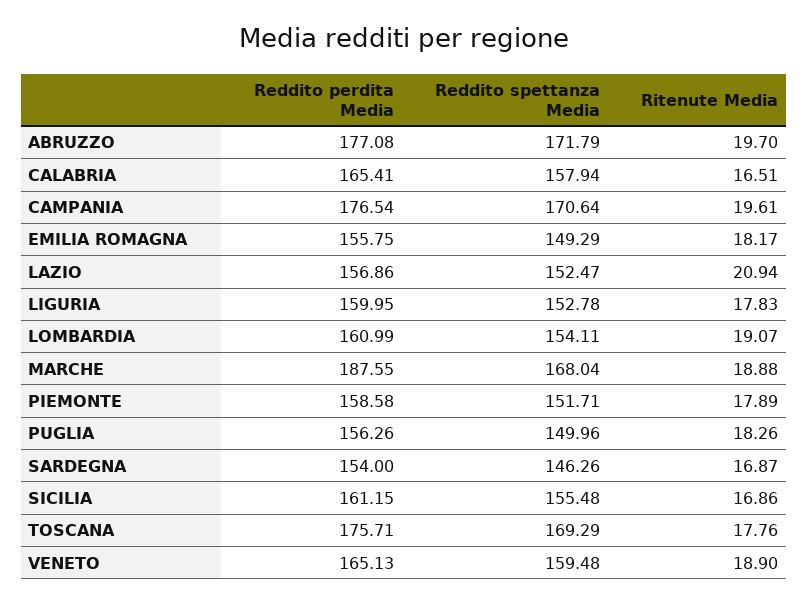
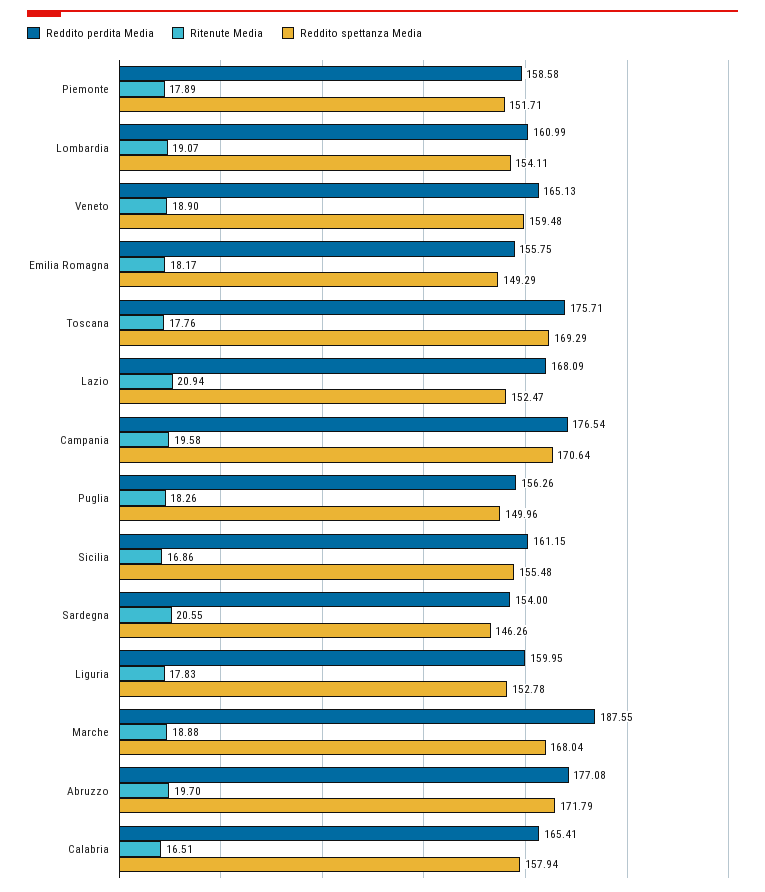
Ritenute Media, CAMPANIA: 19.61 -> 19.58
Reddito perdita Media, LAZIO: 156.86 -> 168.09
Ritenute Media, SARDEGNA: 16.87 -> 20.55

